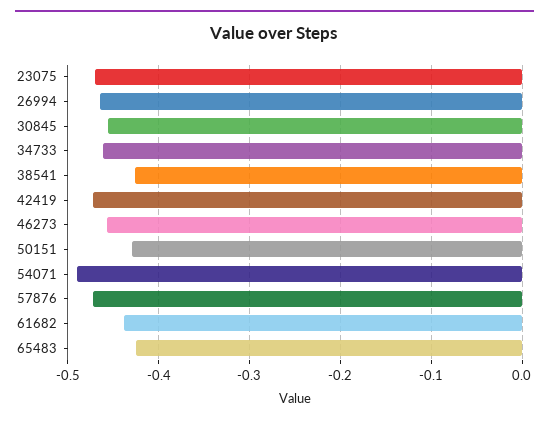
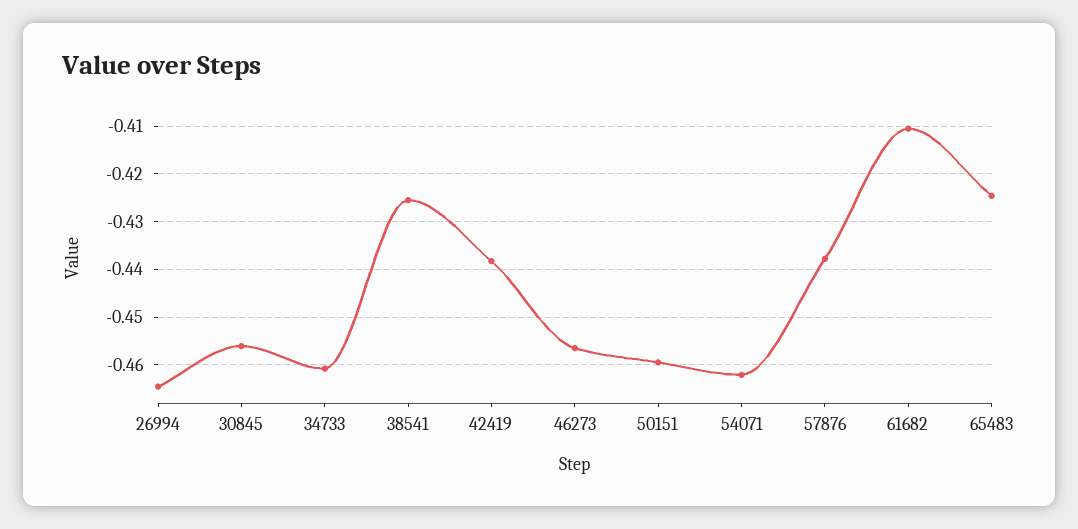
23075: -0.47 -> none
42419: -0.47 -> -0.438
50151: -0.43 -> -0.46
54071: -0.49 -> -0.462
57876: -0.47 -> -0.438
61682: -0.44 -> -0.41

